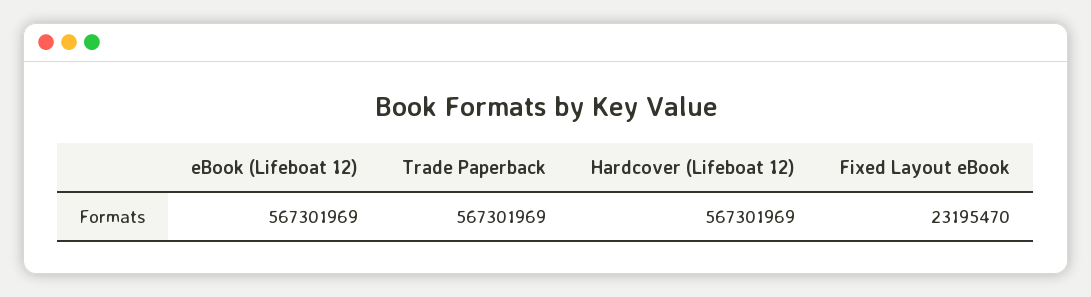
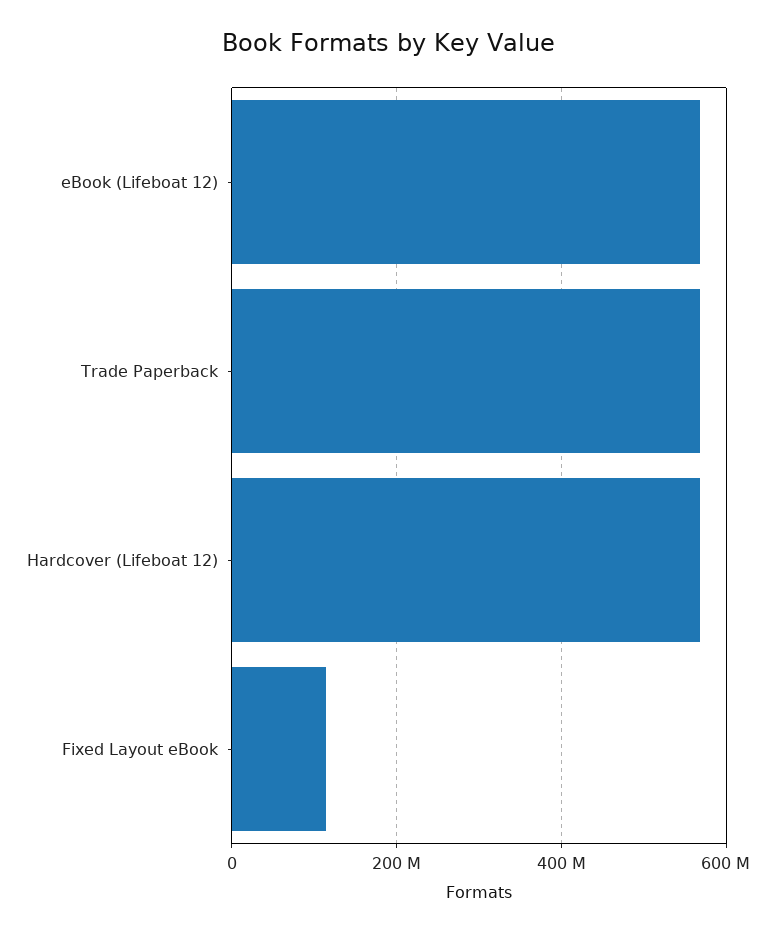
Fixed Layout eBook: 23195470 -> 120000000

